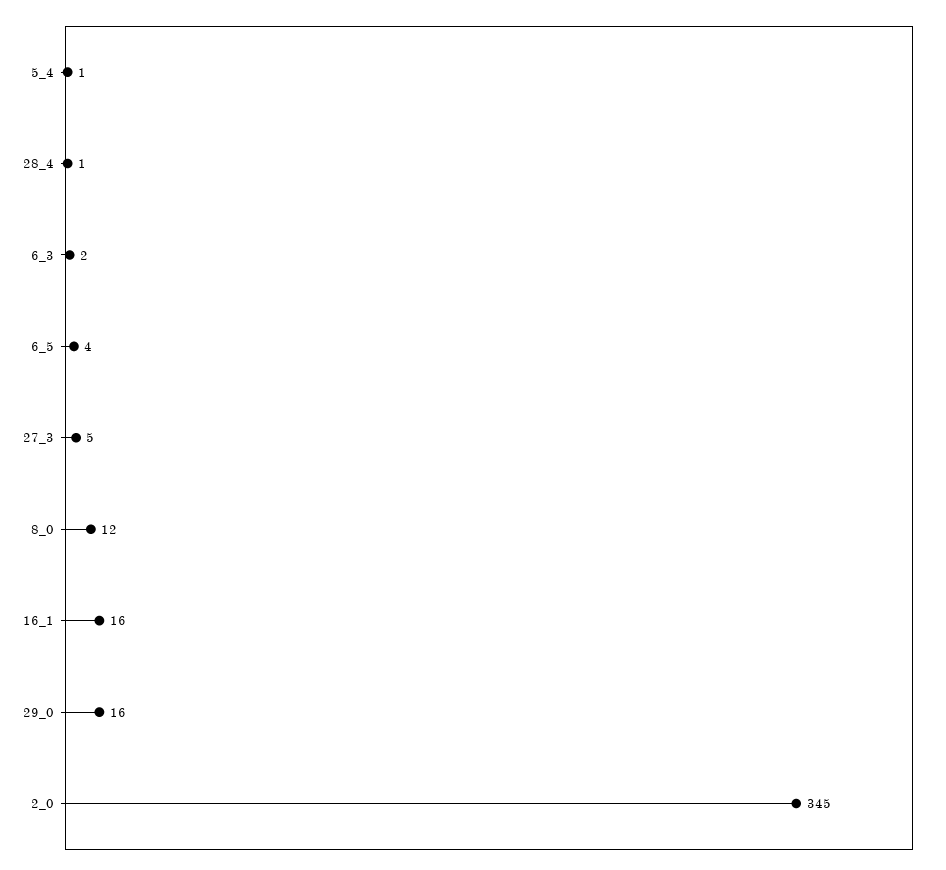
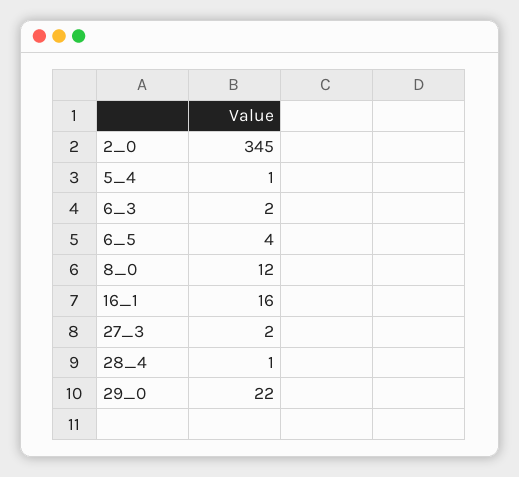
27_3: 5 -> 2
29_0: 16 -> 22

